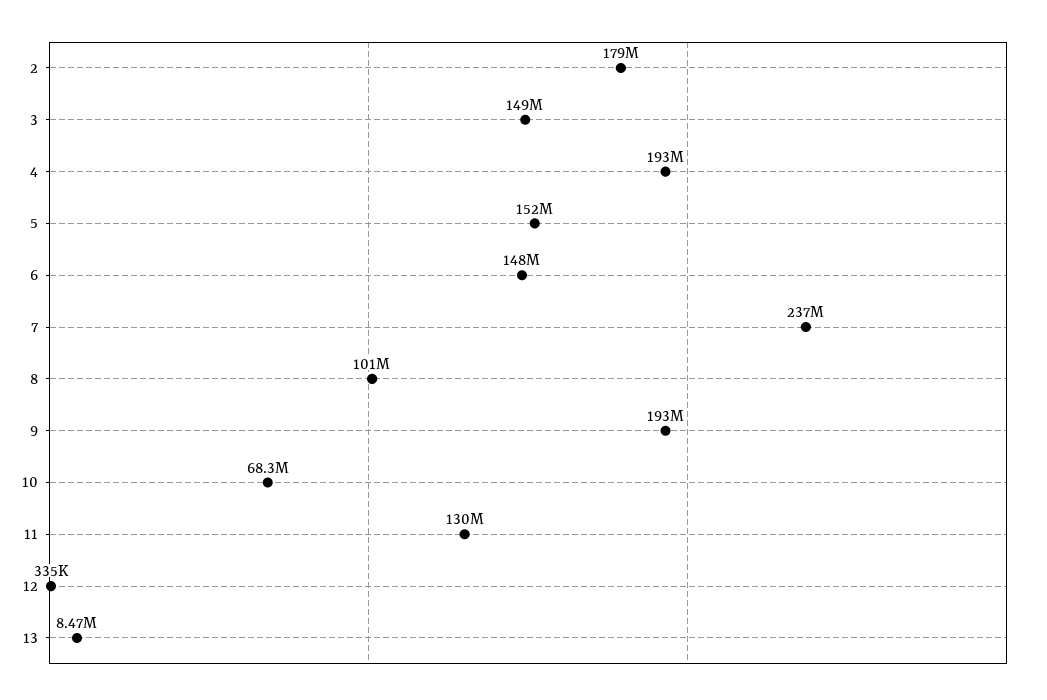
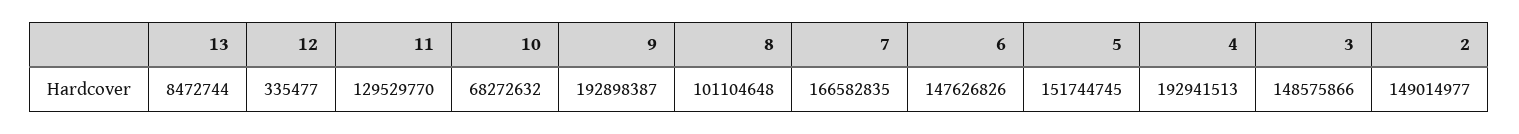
2: 179000000 -> 149014977
7: 237000000 -> 166582835

